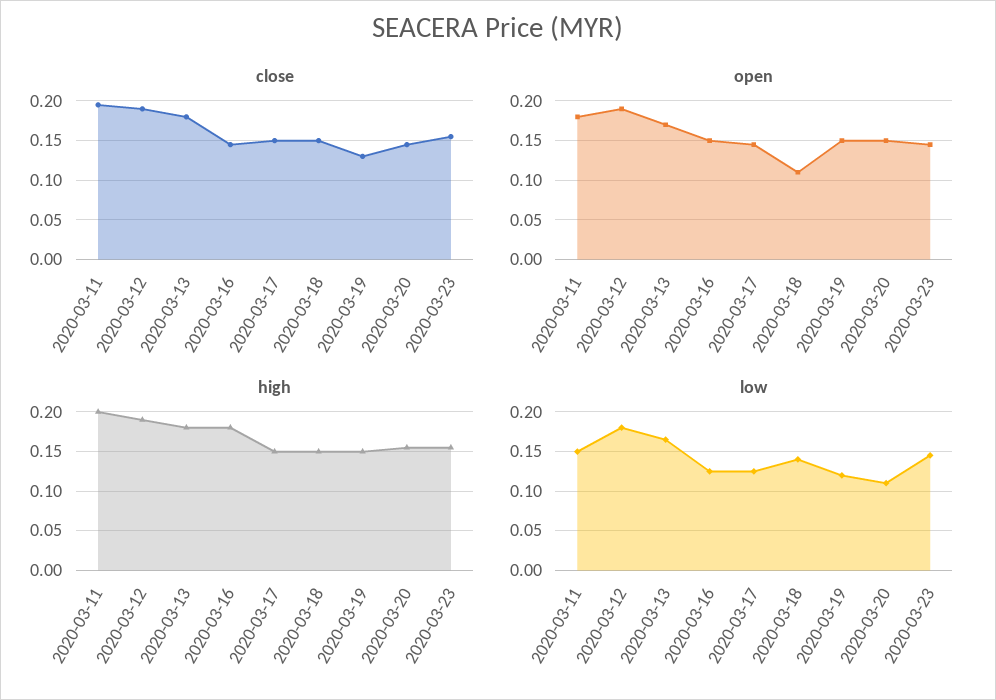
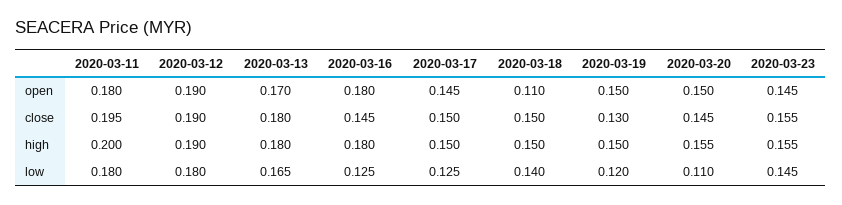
open, 2020-03-16: 0.15 -> 0.18
low, 2020-03-11: 0.15 -> 0.18

